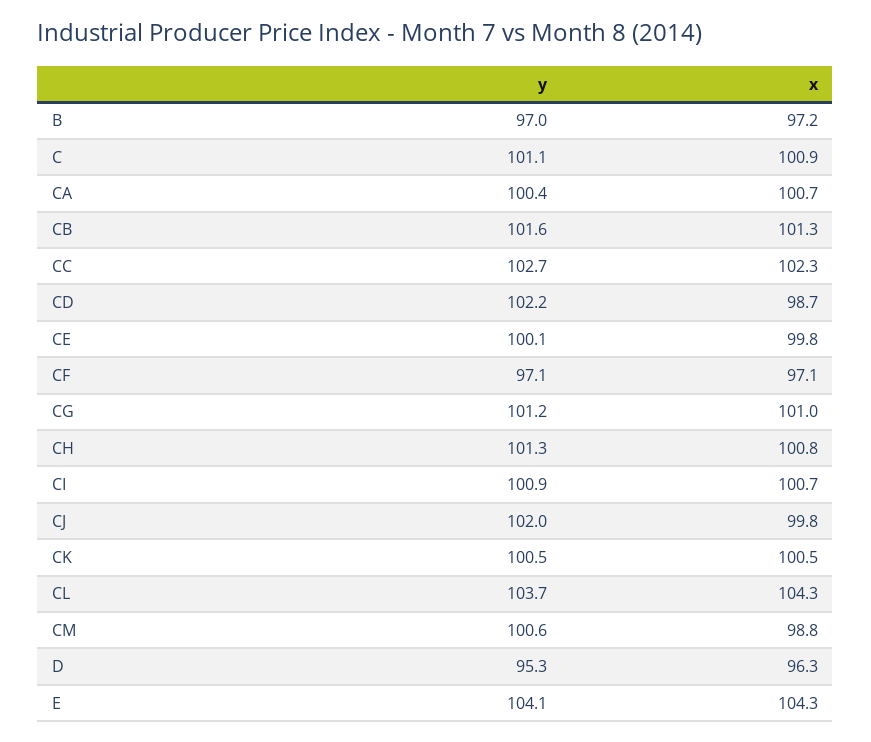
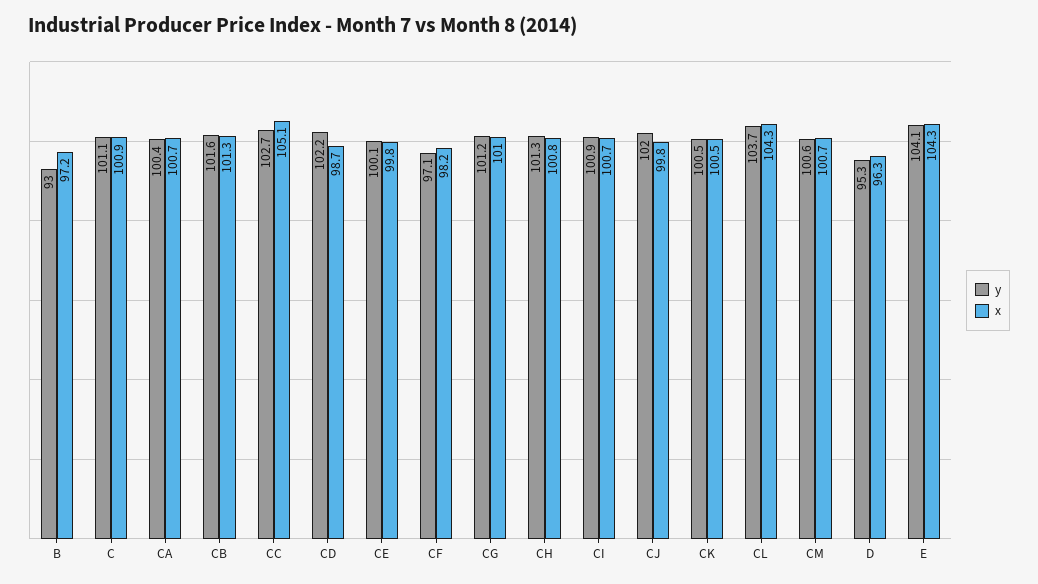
y, B: 97 -> 93
x, CC: 102.3 -> 105.1
x, CF: 97.1 -> 98.2
x, CM: 98.8 -> 100.7

